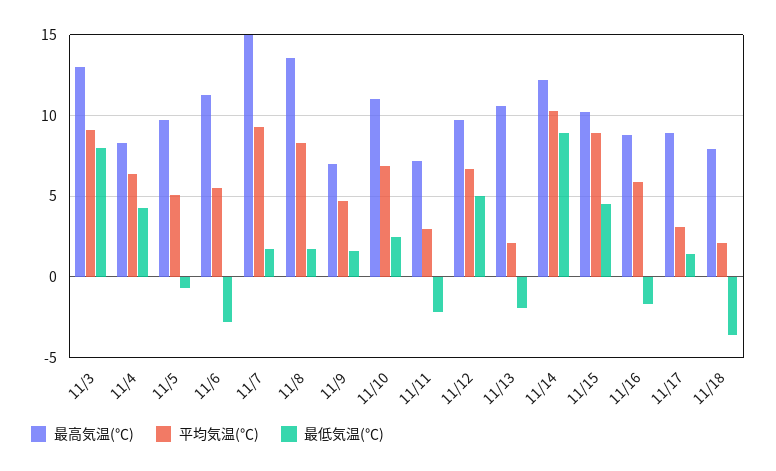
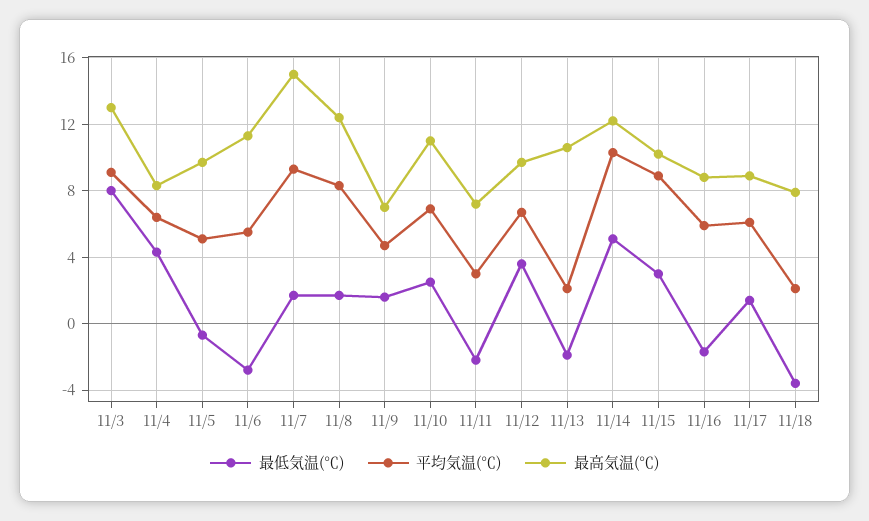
最高気温(℃), 11/8: 13.5 -> 12.5
最低気温(℃), 11/12: 5 -> 3.5
最低気温(℃), 11/14: 9 -> 5
最低気温(℃), 11/15: 4.5 -> 3
平均気温(℃), 11/17: 3 -> 6

